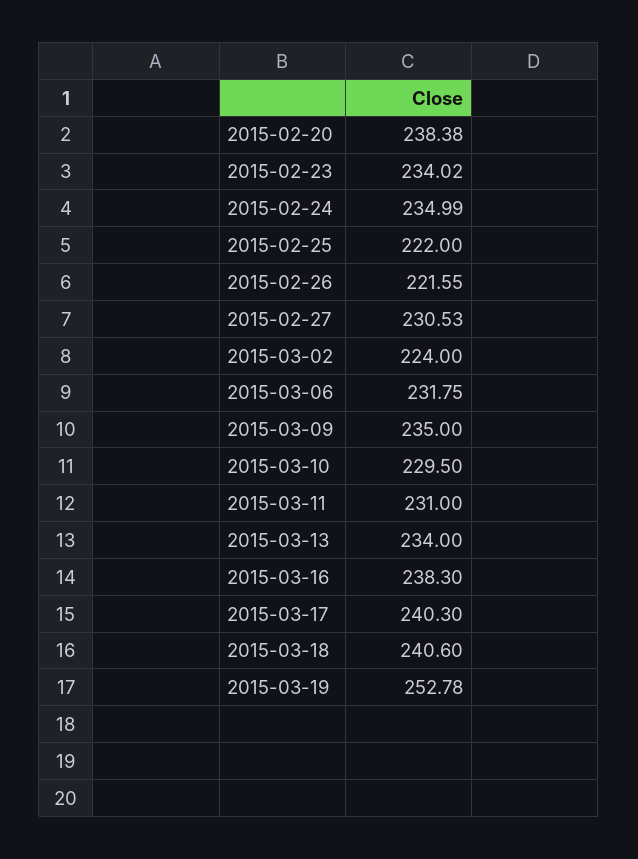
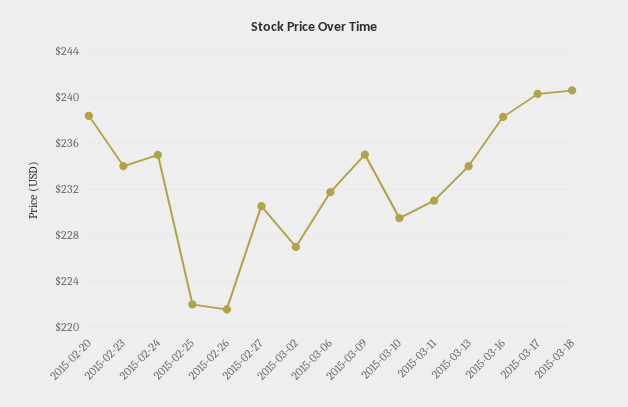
2015-03-02: 224 -> 227
2015-03-19: 252.78 -> none

